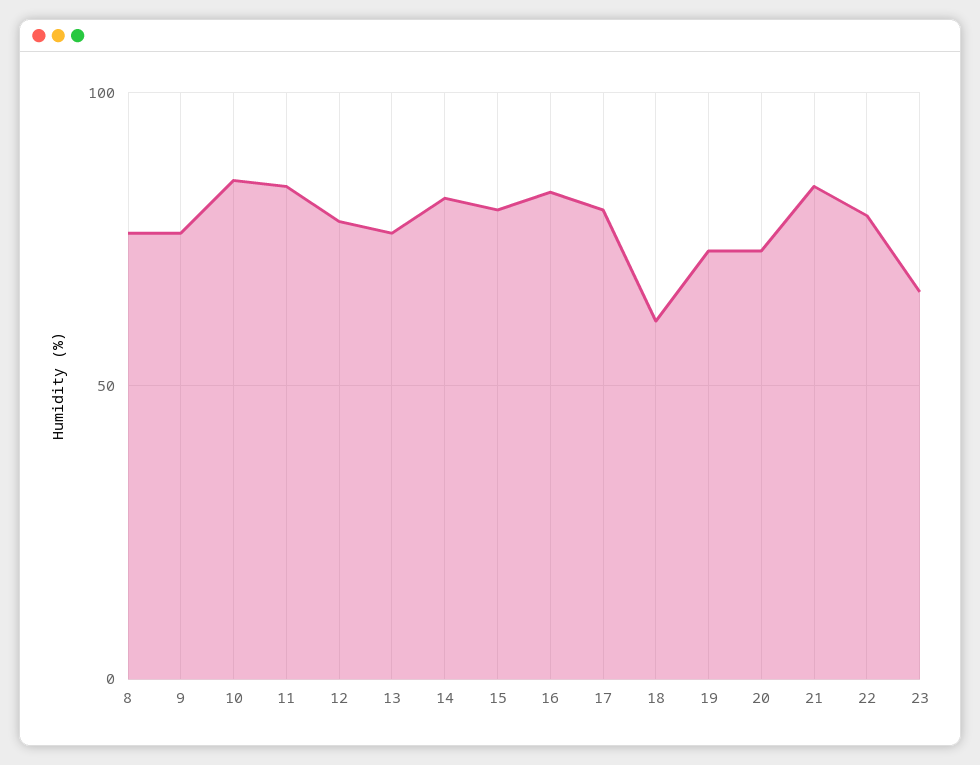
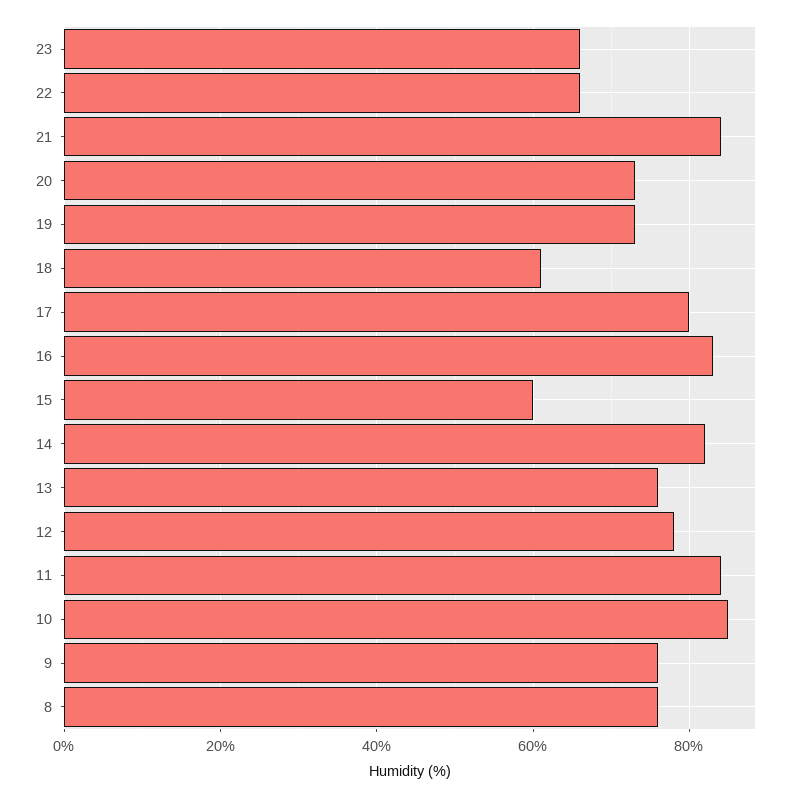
15: 80 -> 60
22: 80 -> 65

